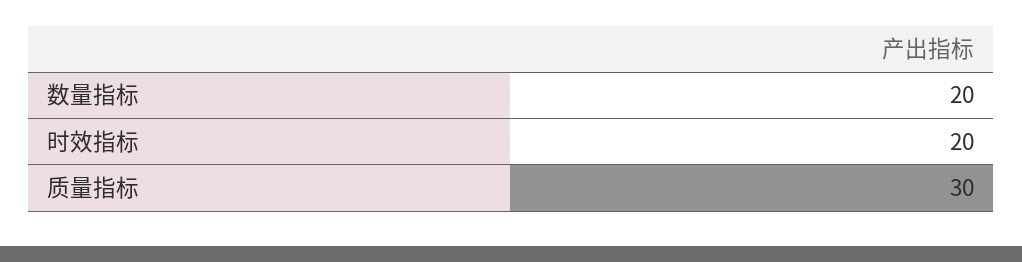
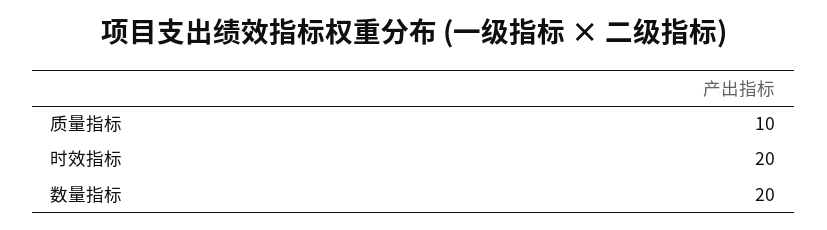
质量指标: 30 -> 10

